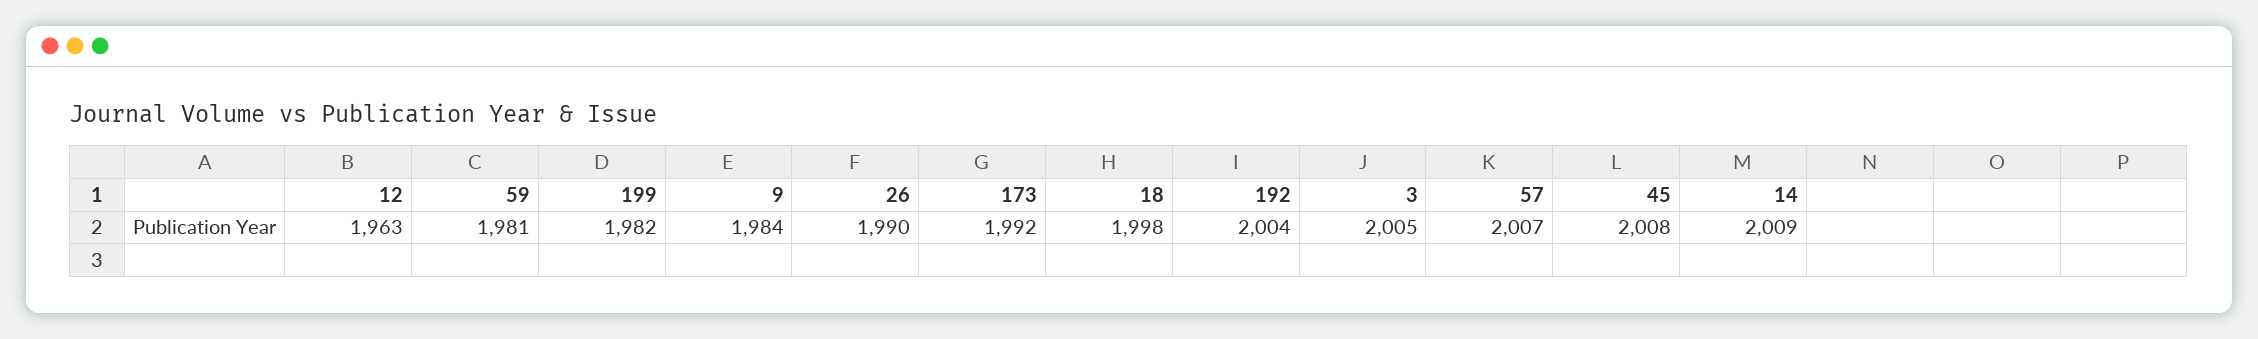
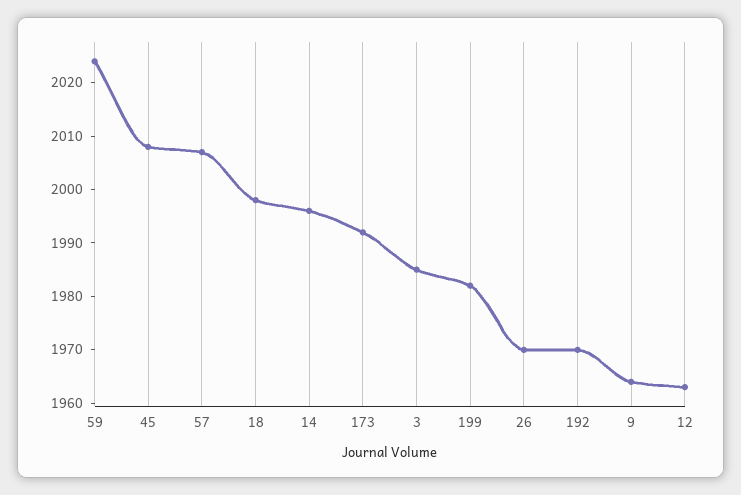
59: 1981 -> 2025
9: 1984 -> 1965
26: 1990 -> 1970
192: 2004 -> 1970
3: 2005 -> 1985
14: 2009 -> 1995

